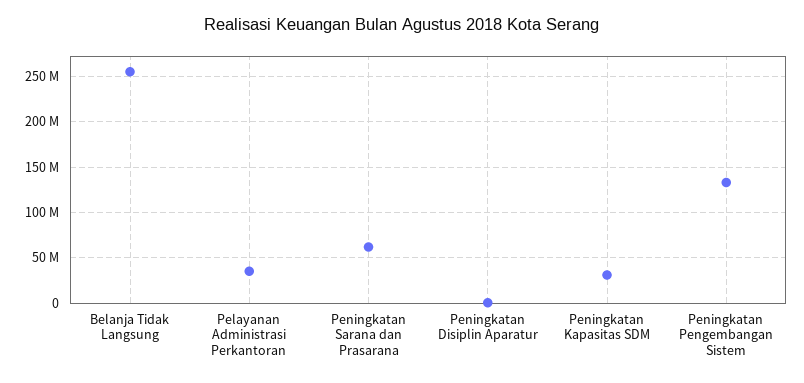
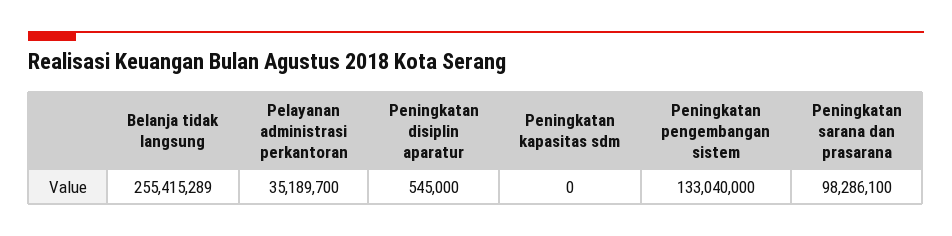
Peningkatan Sarana dan Prasarana: 60000000 -> 98286100
Peningkatan Kapasitas SDM: 30000000 -> 0

